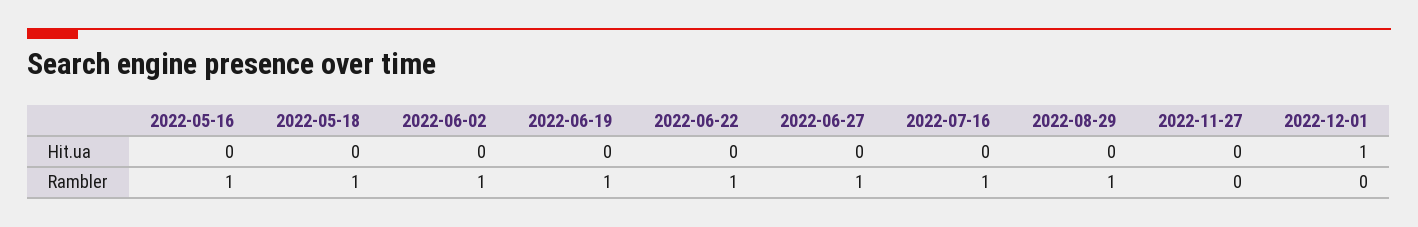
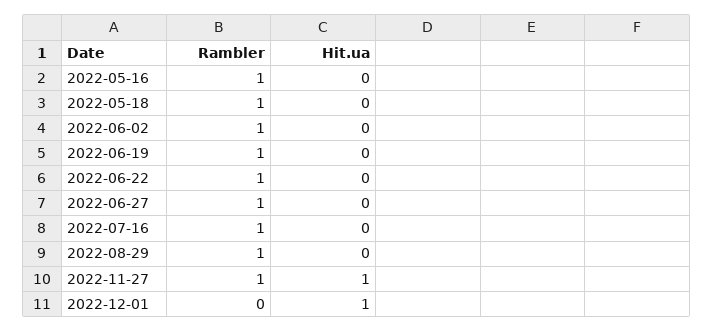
2022-11-27, Hit.ua: 0 -> 1
2022-11-27, Rambler: 0 -> 1

